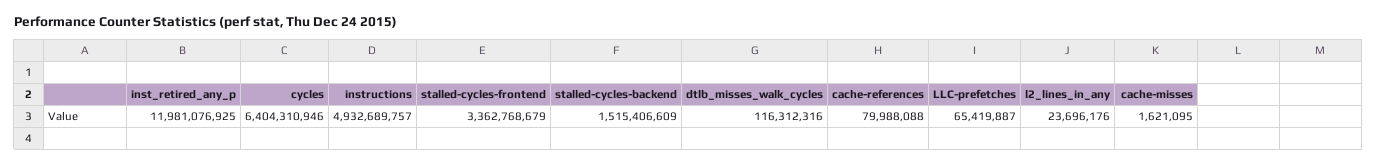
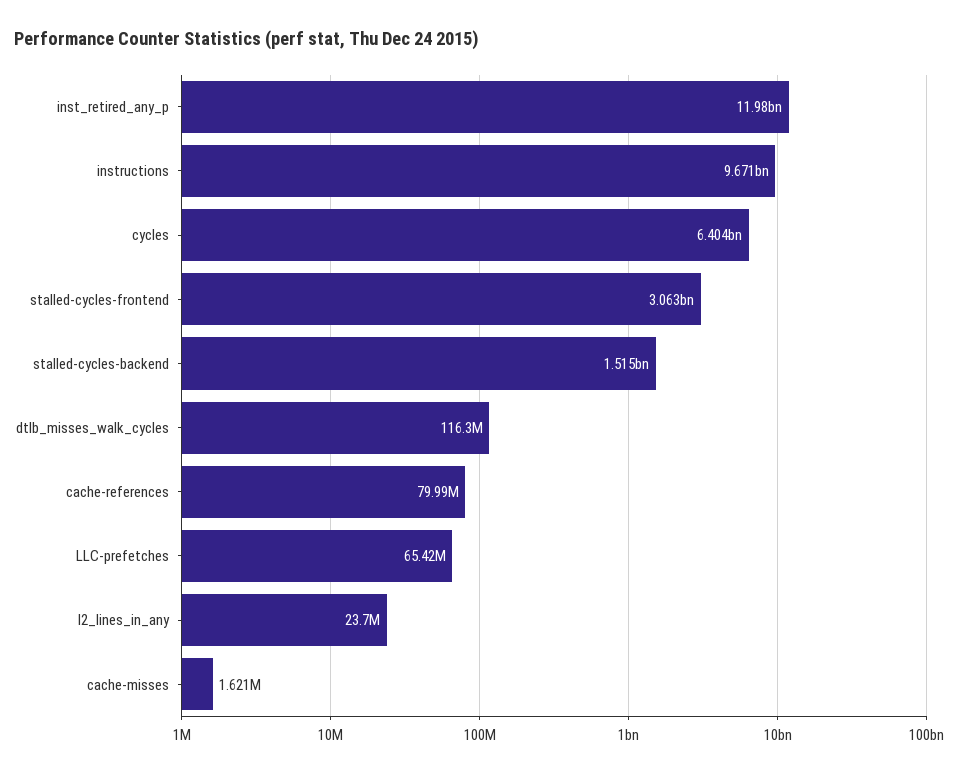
instructions: 4932689757 -> 9671000000
stalled-cycles-frontend: 3362768679 -> 3063000000

